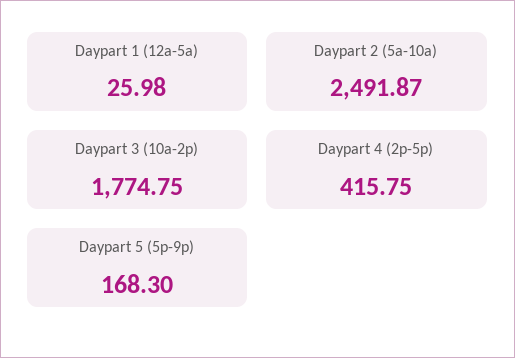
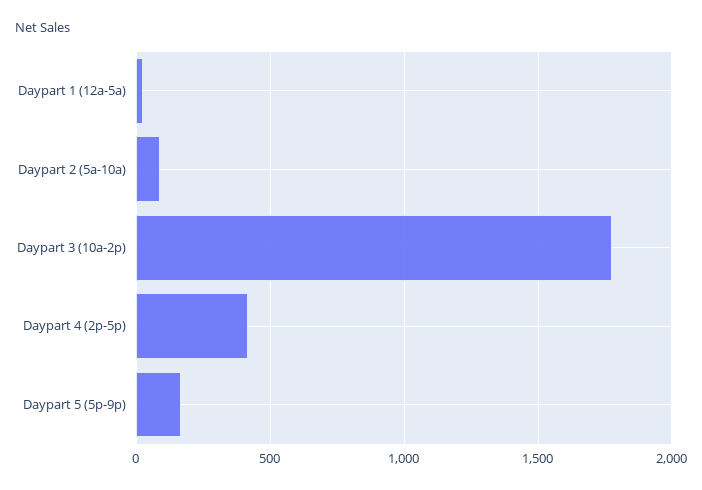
Daypart 2 (5a-10a): 2491.87 -> 100

